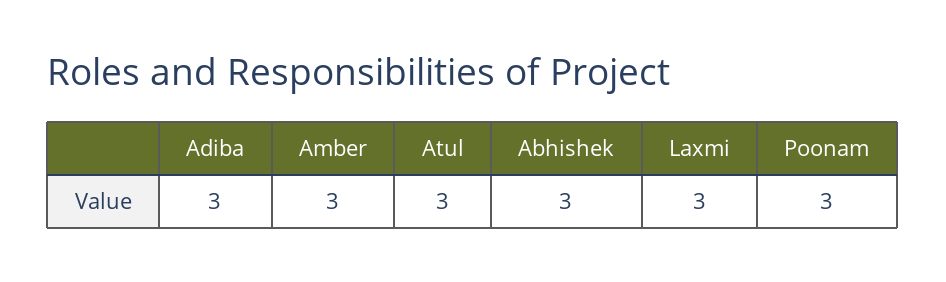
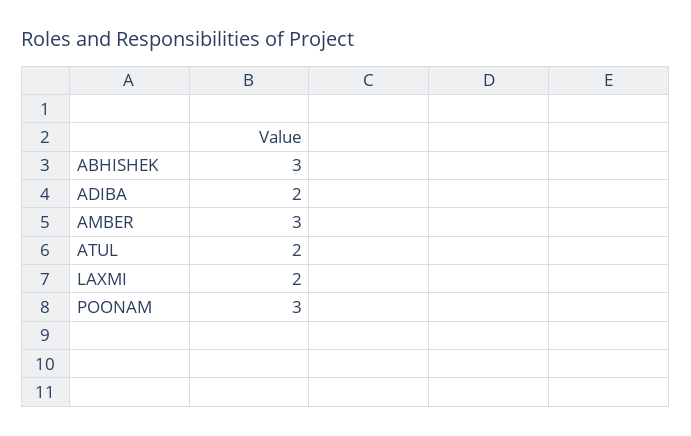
Adiba: 3 -> 2
Atul: 3 -> 2
Laxmi: 3 -> 2

